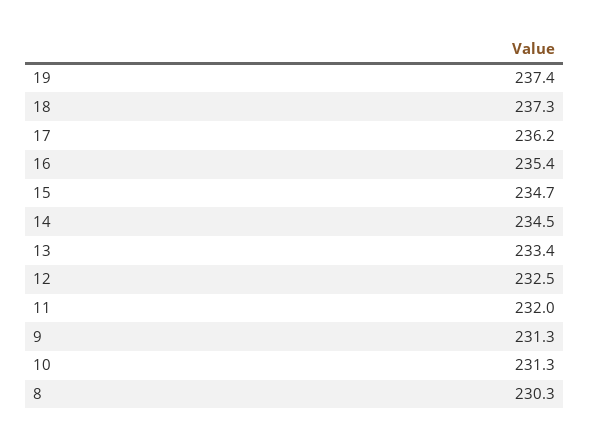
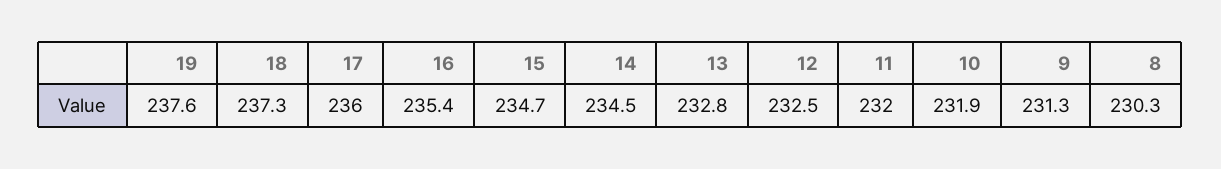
19: 237.4 -> 237.6
17: 236.2 -> 236
13: 233.4 -> 232.8
10: 231.3 -> 231.9

